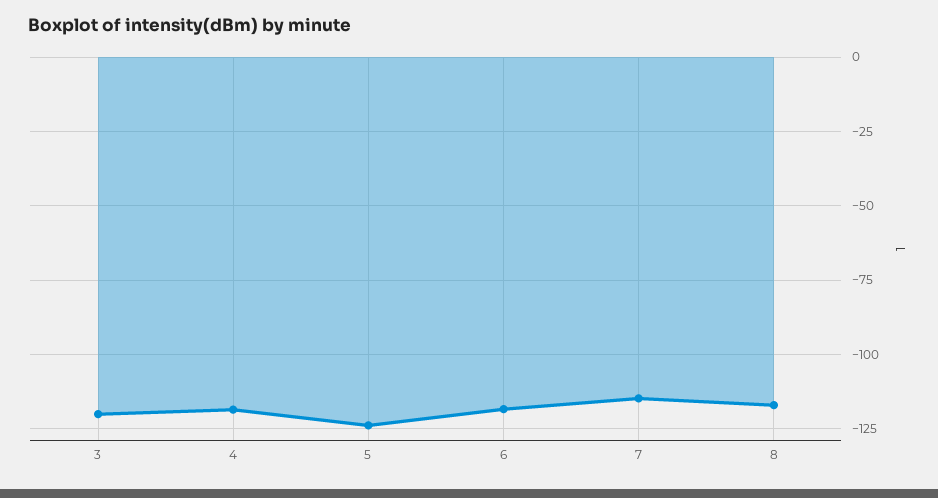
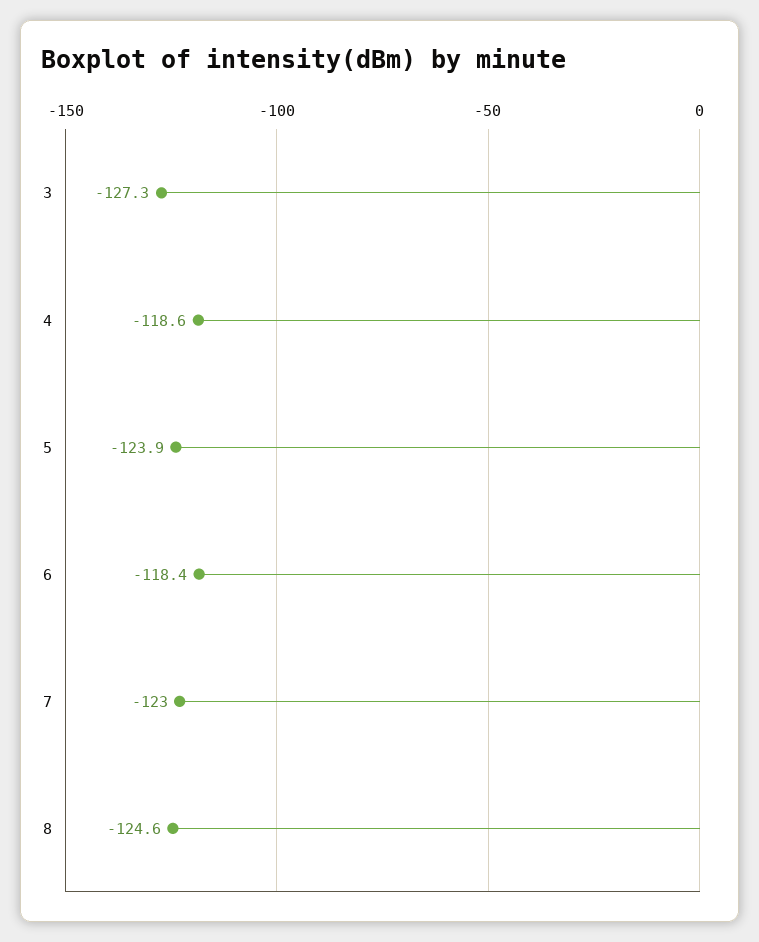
3: -120 -> -127.3
7: -115 -> -123
8: -117.5 -> -124.6

